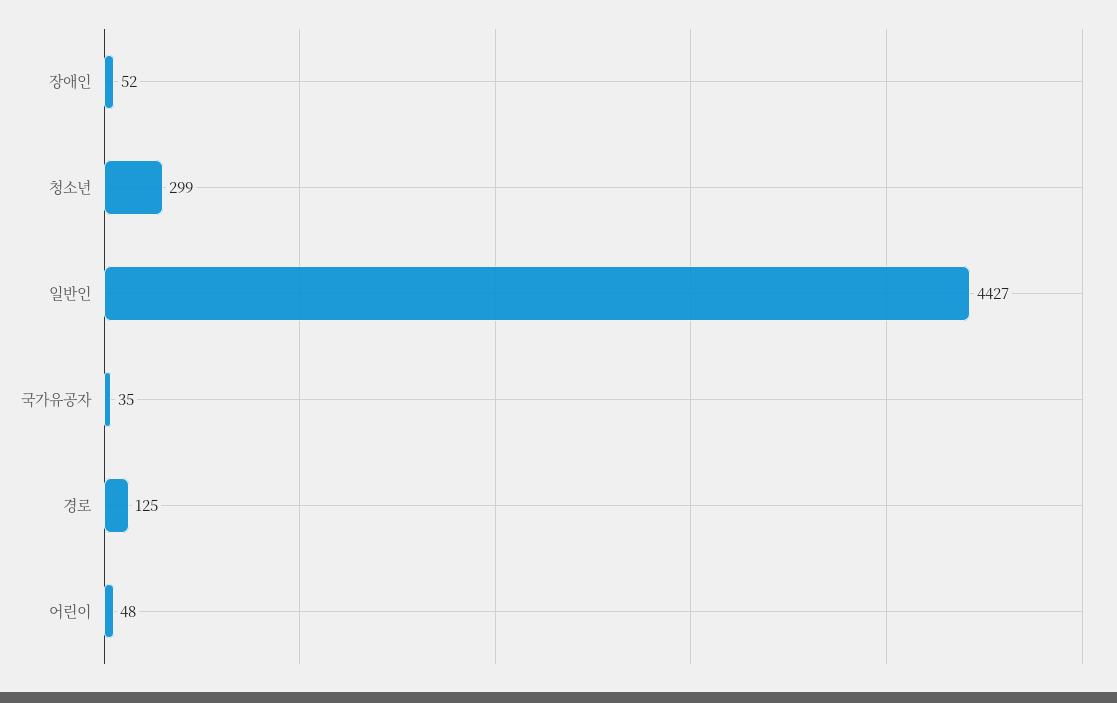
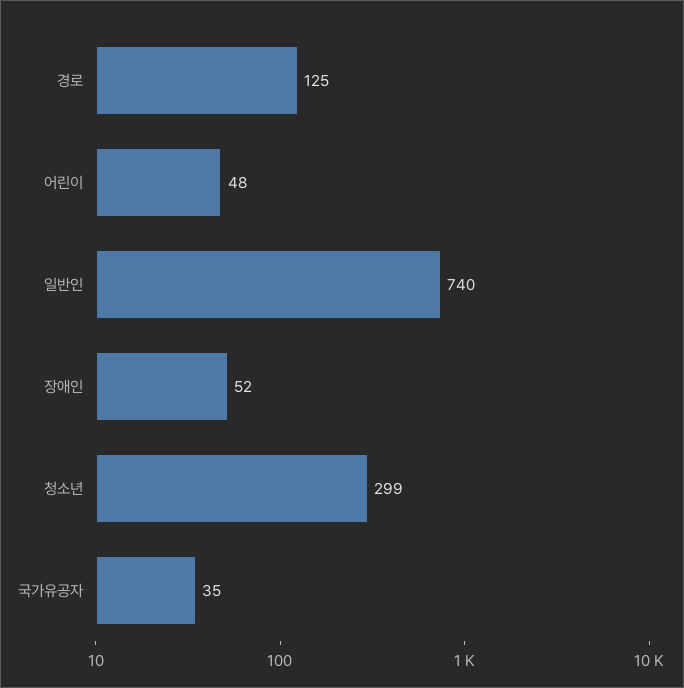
일반인: 4427 -> 740

